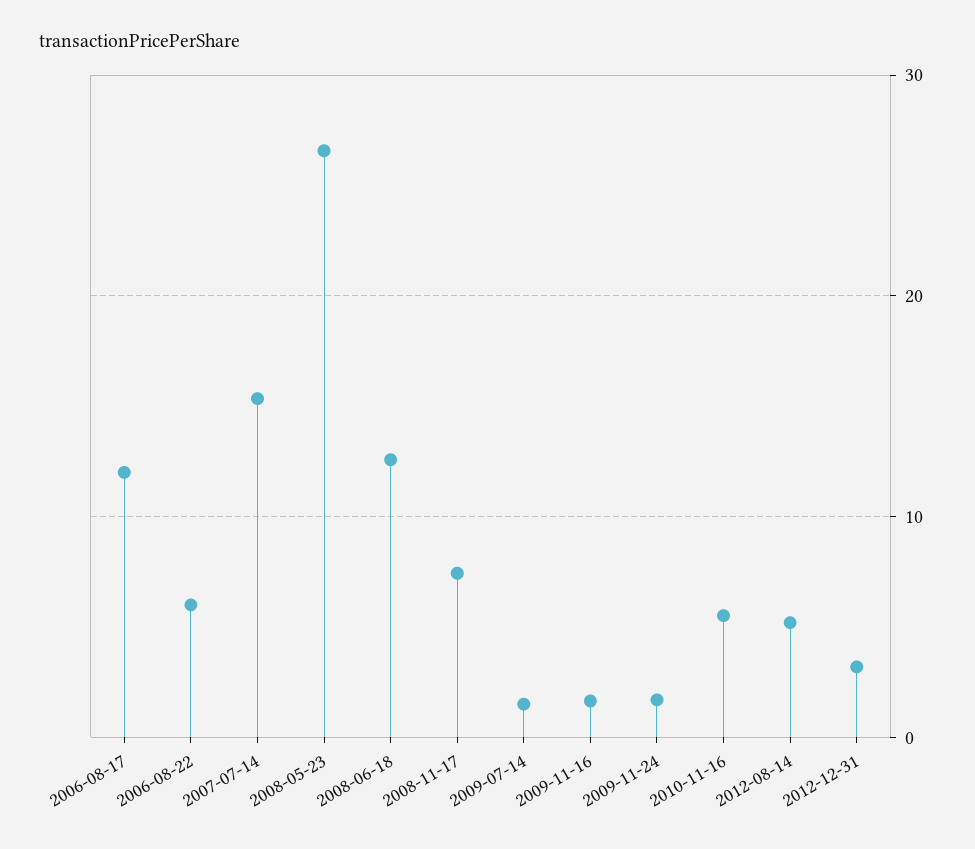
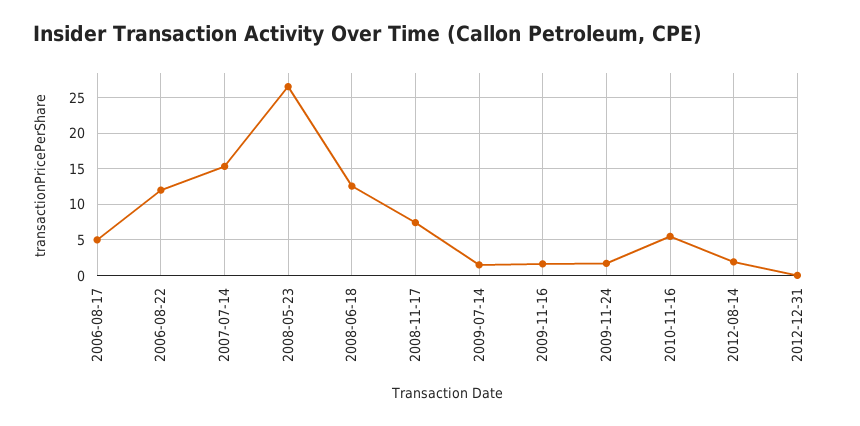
2006-08-17: 12 -> 5
2006-08-22: 6 -> 12
2012-08-14: 5 -> 2
2012-12-31: 3 -> 0

